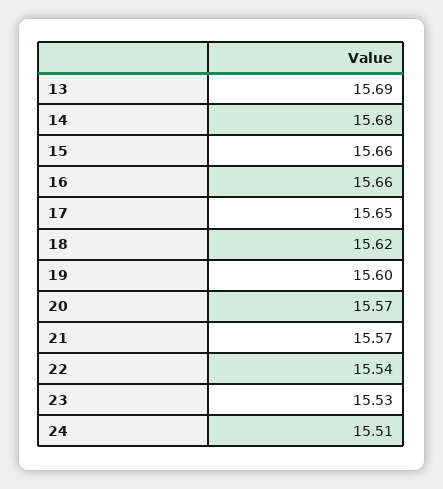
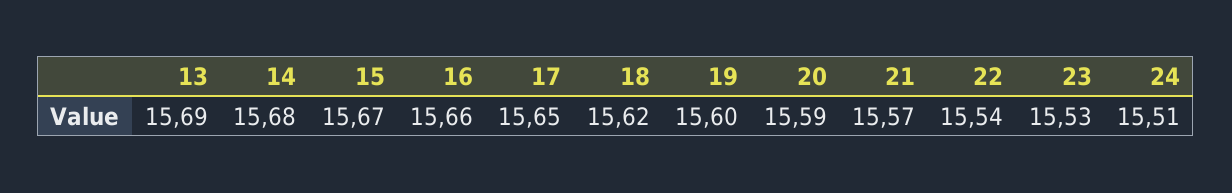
15: 15.66 -> 15.67
20: 15.57 -> 15.59

